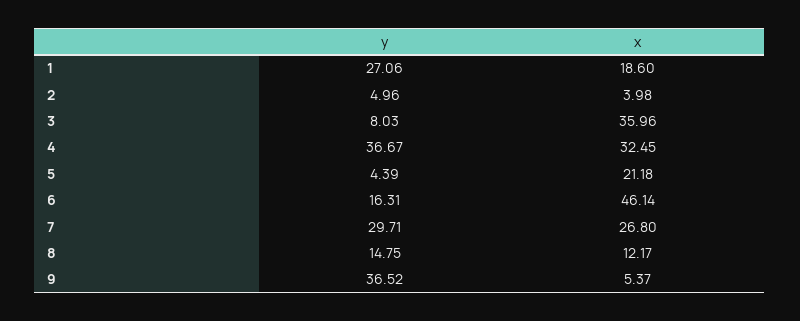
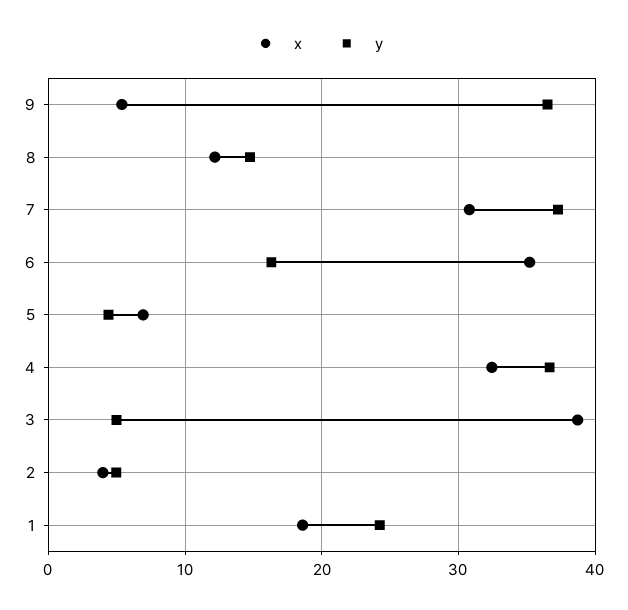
y, 1: 27.06 -> 24
y, 3: 8.03 -> 5
x, 3: 35.96 -> 39
x, 5: 21.18 -> 7
x, 6: 46.14 -> 35
y, 7: 29.71 -> 37
x, 7: 26.8 -> 31

